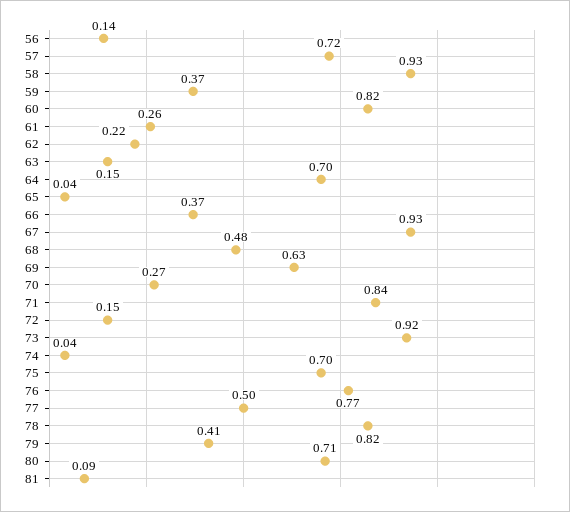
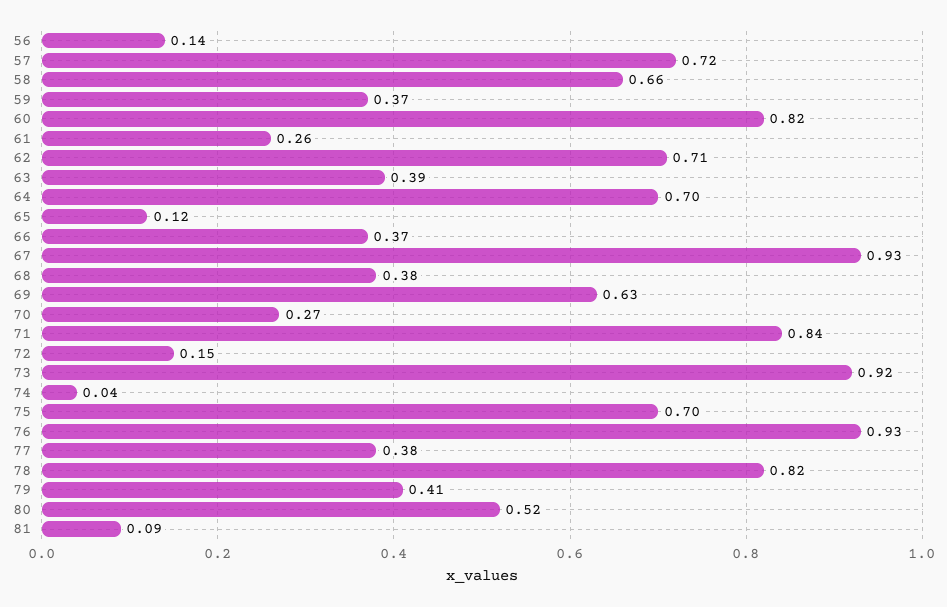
58: 0.93 -> 0.66
62: 0.22 -> 0.71
63: 0.15 -> 0.39
65: 0.04 -> 0.12
68: 0.48 -> 0.38
76: 0.77 -> 0.93
77: 0.5 -> 0.38
80: 0.71 -> 0.52

